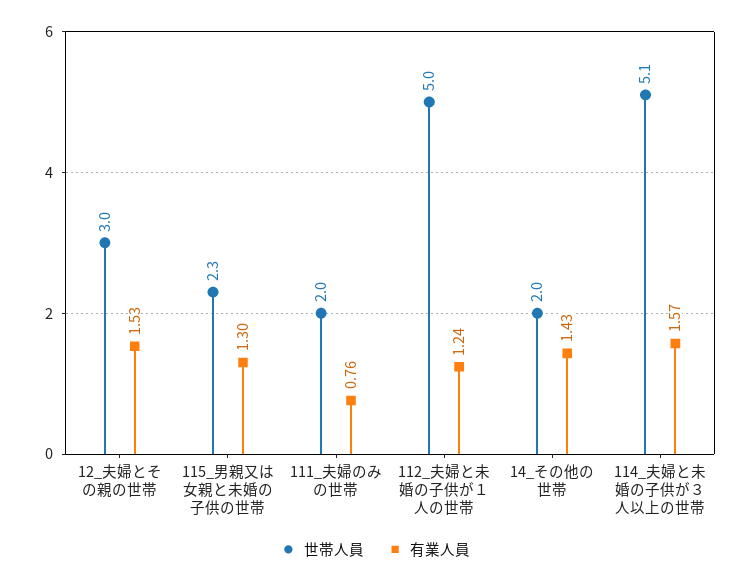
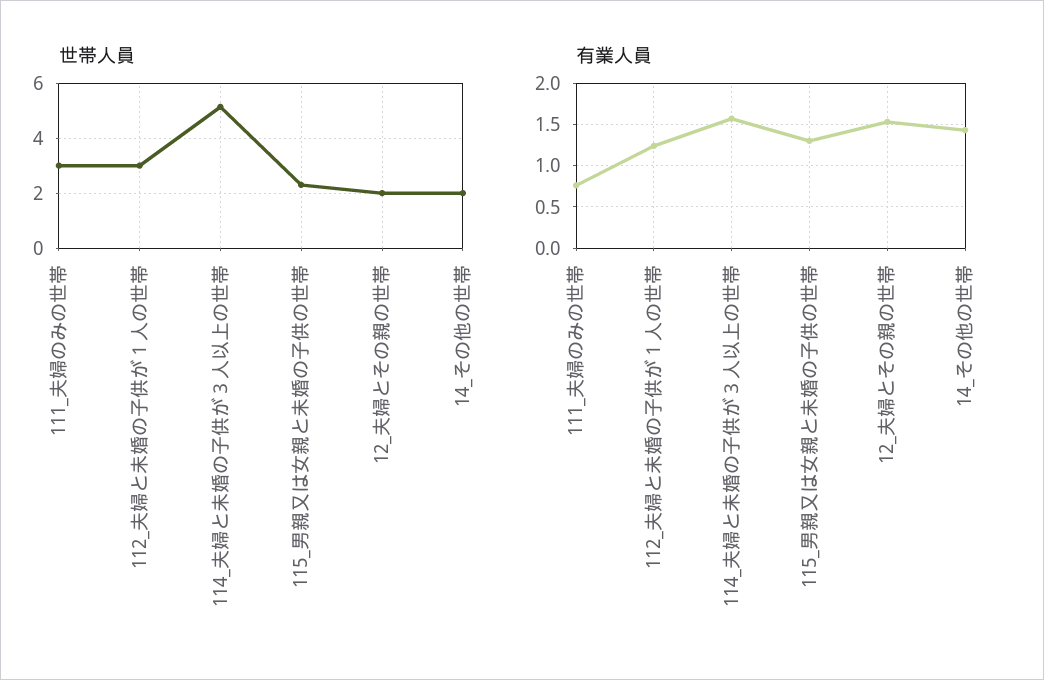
世帯人員, 12_夫婦とその親の世帯: 3 -> 2
世帯人員, 111_夫婦のみの世帯: 2 -> 3
世帯人員, 112_夫婦と未婚の子供が１人の世帯: 5 -> 3

